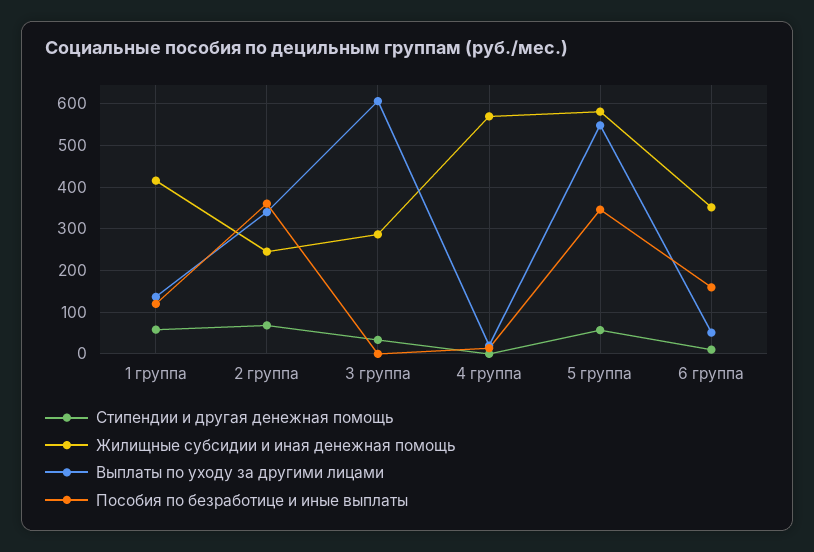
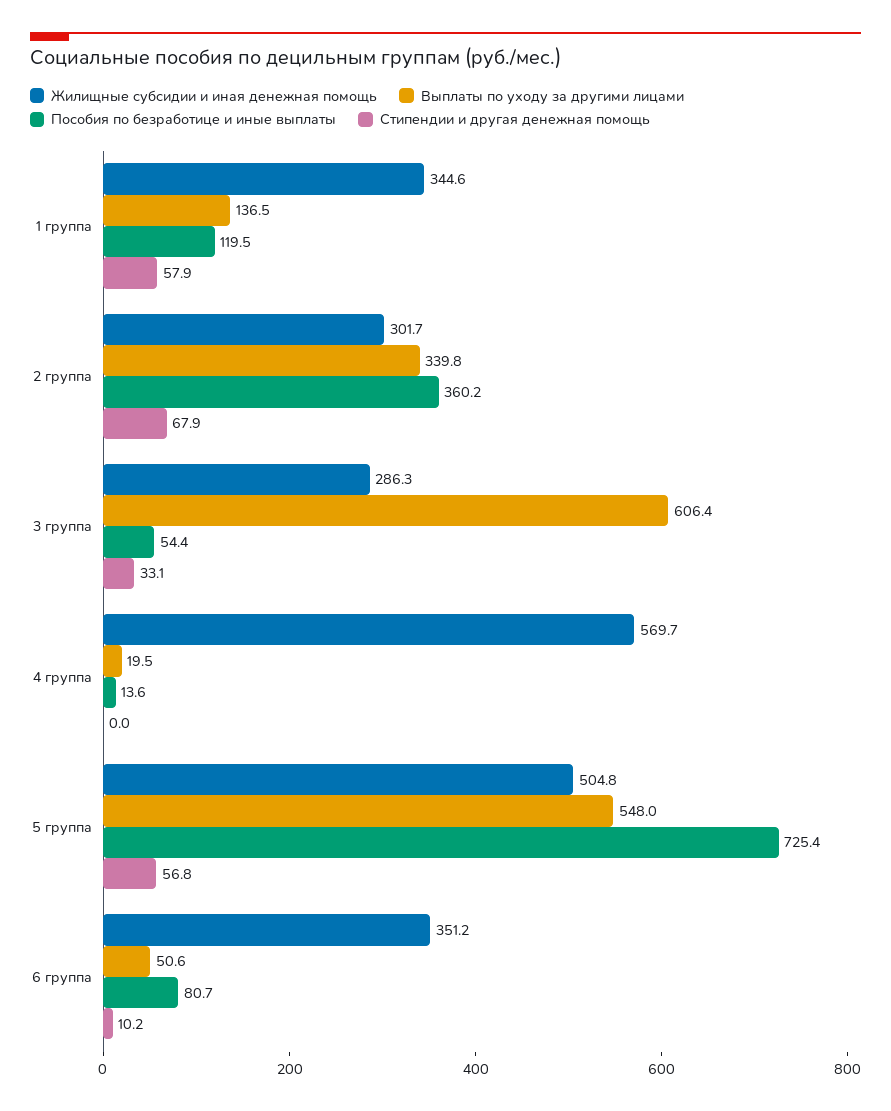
Жилищные субсидии и иная денежная помощь, 1 группа: 420 -> 344.6
Жилищные субсидии и иная денежная помощь, 2 группа: 240 -> 301.7
Пособия по безработице и иные выплаты, 3 группа: 0 -> 54.4
Жилищные субсидии и иная денежная помощь, 5 группа: 580 -> 504.8
Пособия по безработице и иные выплаты, 5 группа: 340 -> 725.4
Пособия по безработице и иные выплаты, 6 группа: 160 -> 80.7

